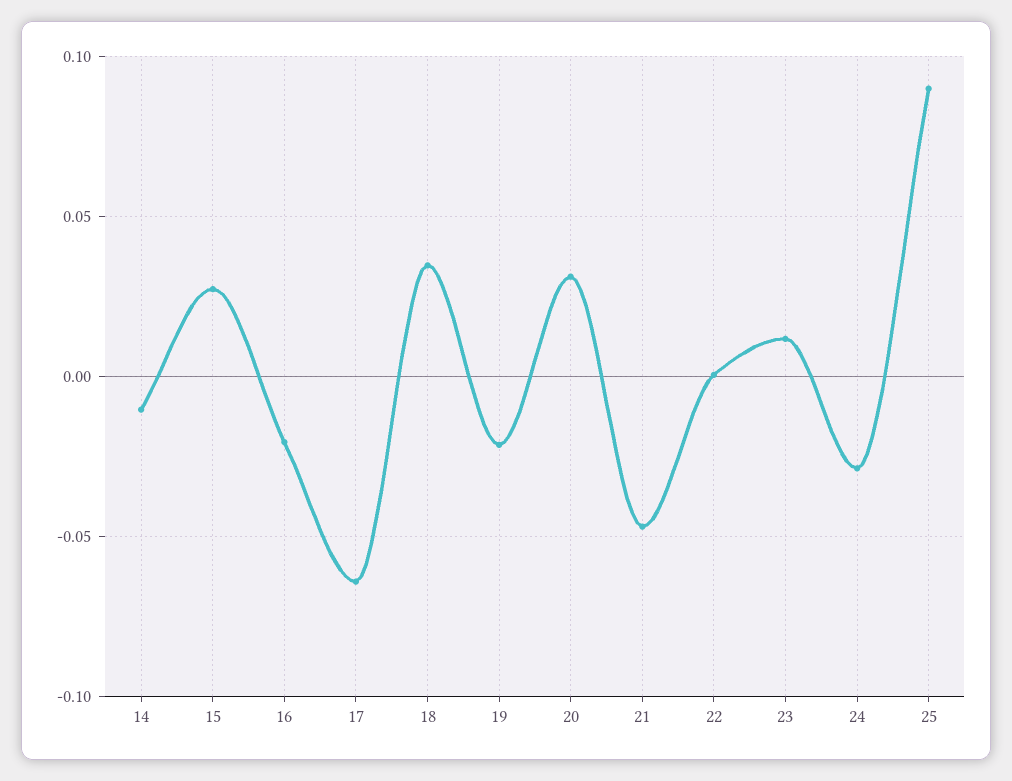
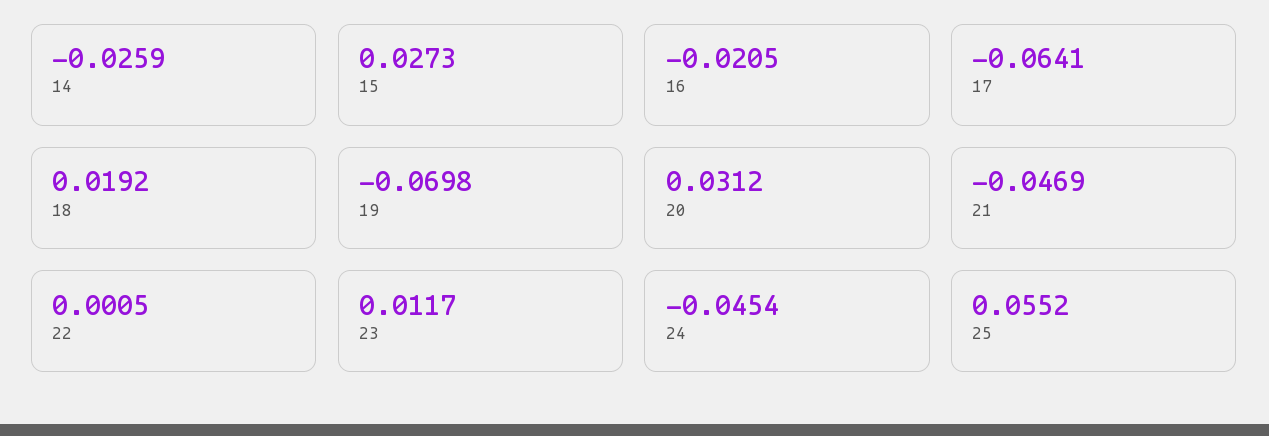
14: -0.01 -> -0.0259
18: 0.035 -> 0.0192
19: -0.02 -> -0.0698
24: -0.03 -> -0.0454
25: 0.09 -> 0.0552

